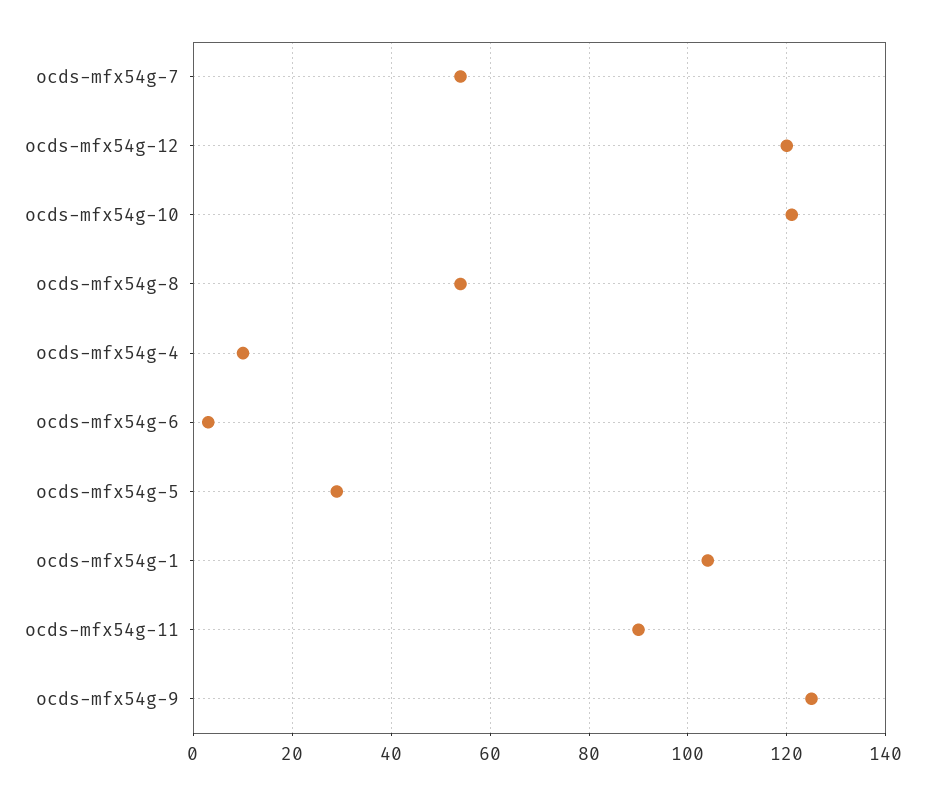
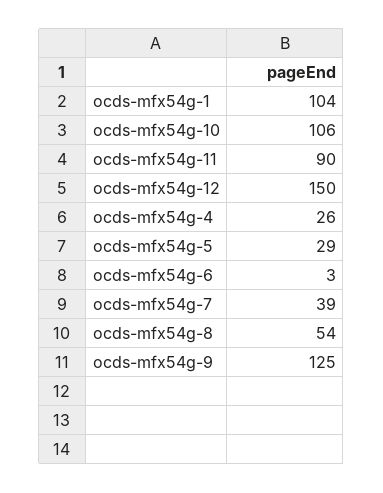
ocds-mfx54g-7: 55 -> 39
ocds-mfx54g-12: 120 -> 150
ocds-mfx54g-10: 120 -> 106
ocds-mfx54g-4: 10 -> 26

